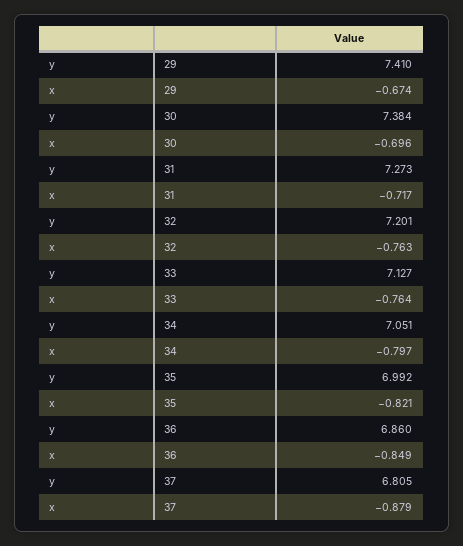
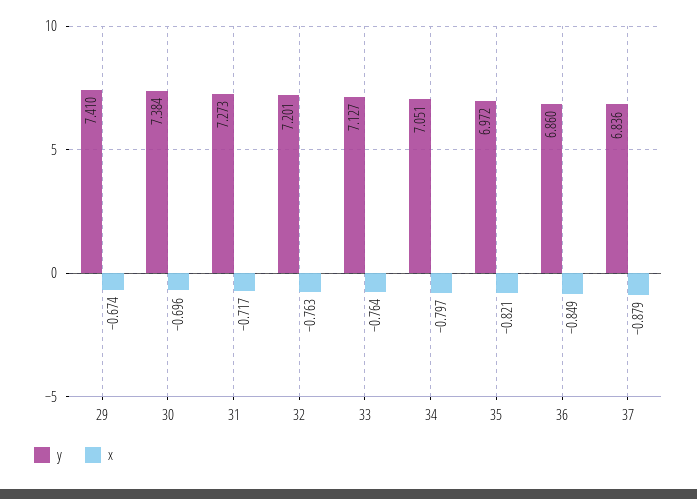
y, 35: 6.992 -> 6.972
y, 37: 6.805 -> 6.836

